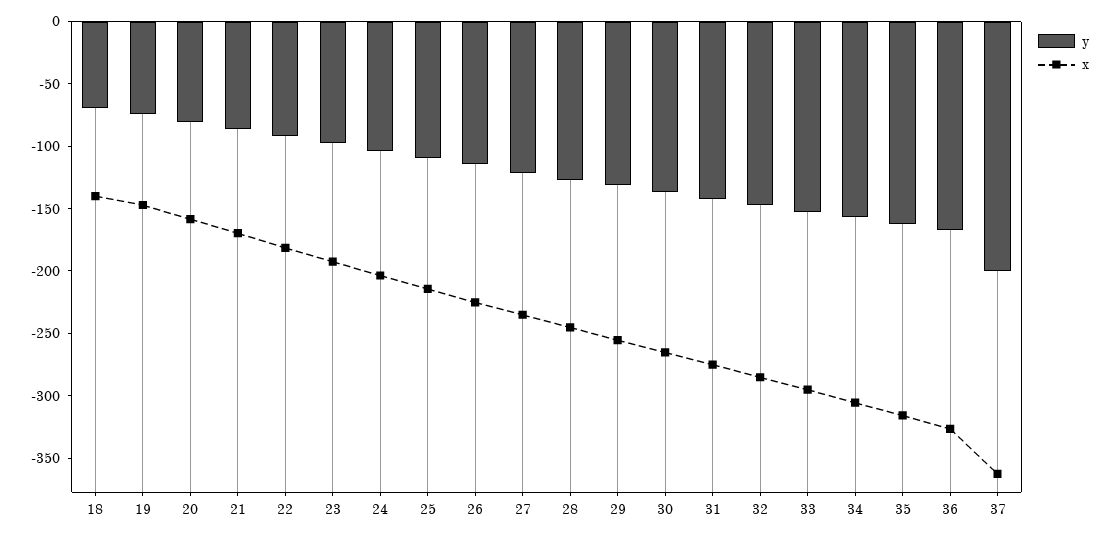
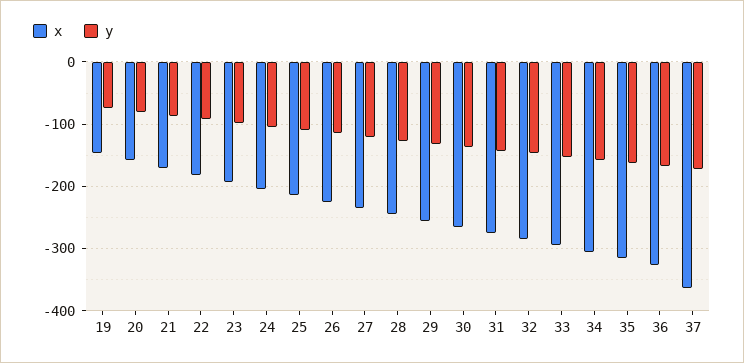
y, 18: -70 -> none
x, 18: -140 -> none
y, 37: -200 -> -170

